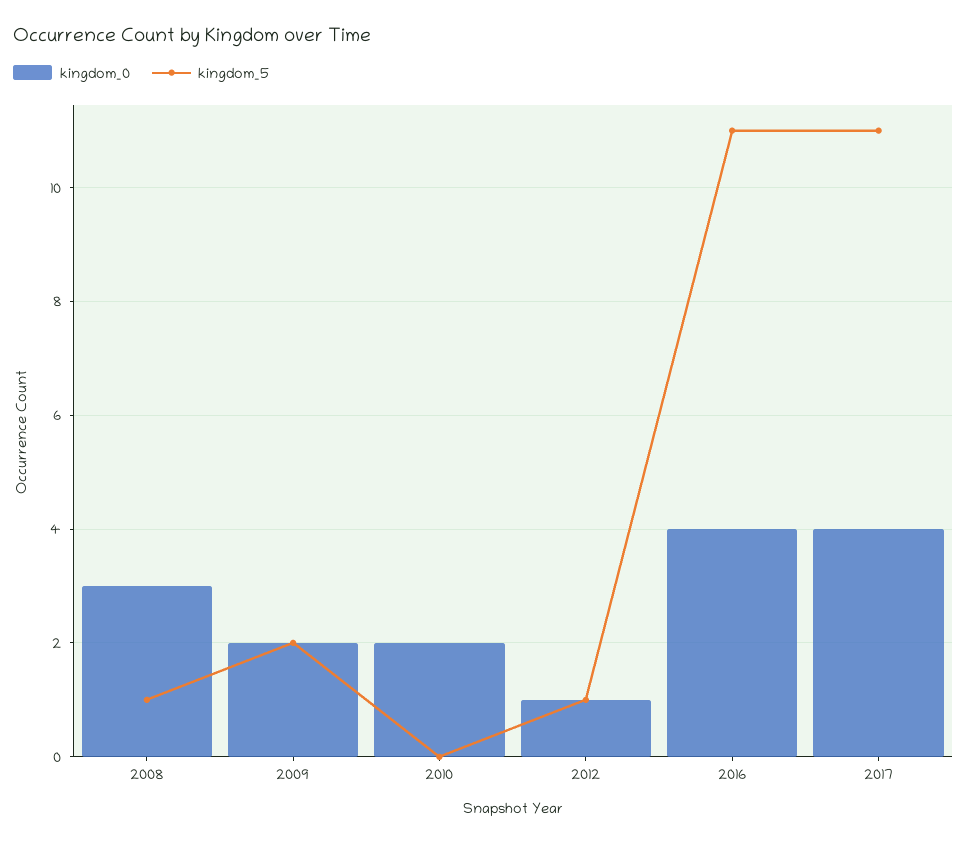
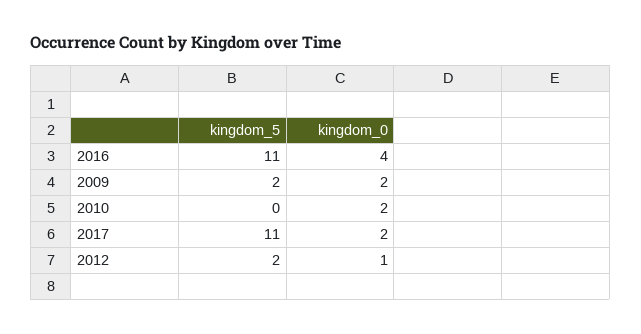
kingdom_0, 2008: 3 -> none
kingdom_5, 2008: 1 -> none
kingdom_5, 2012: 1 -> 2
kingdom_0, 2017: 4 -> 2

